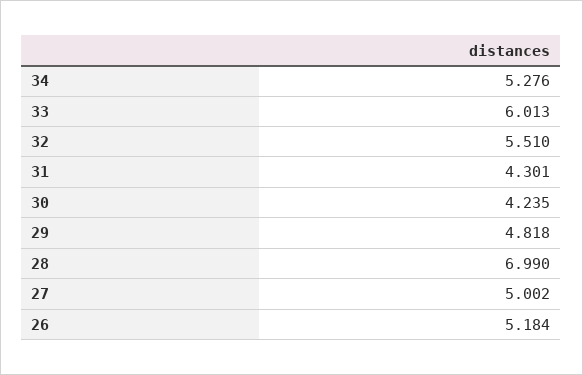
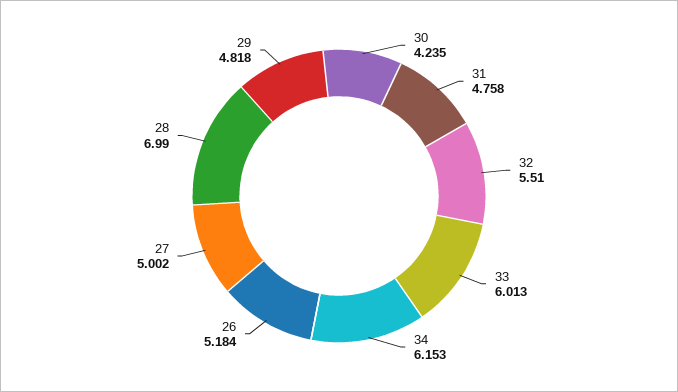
34: 5.276 -> 6.153
31: 4.301 -> 4.758

